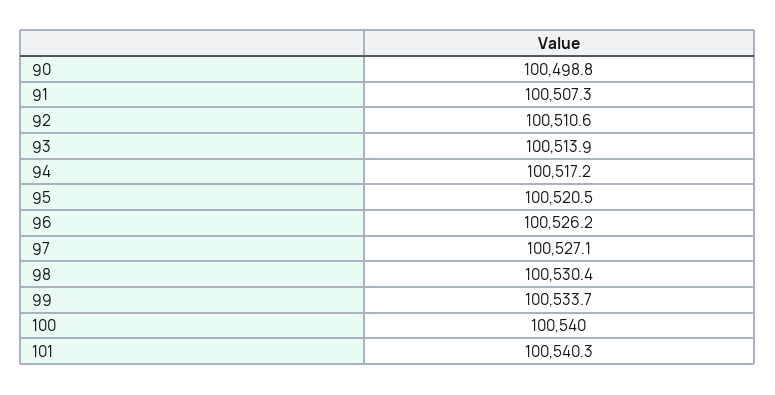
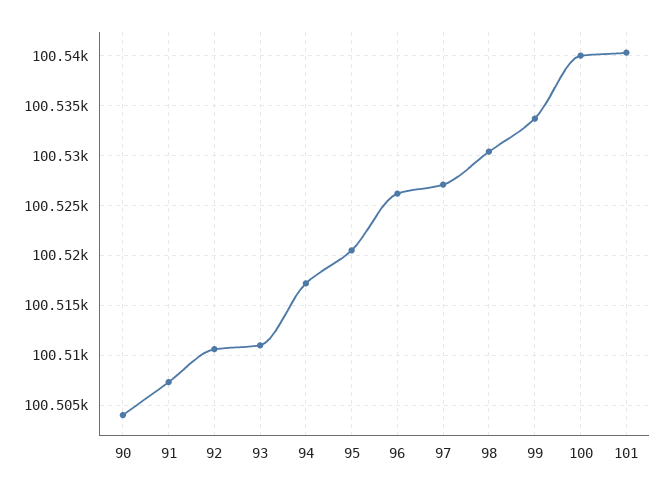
90: 100498.8 -> 100504
93: 100513.9 -> 100511

